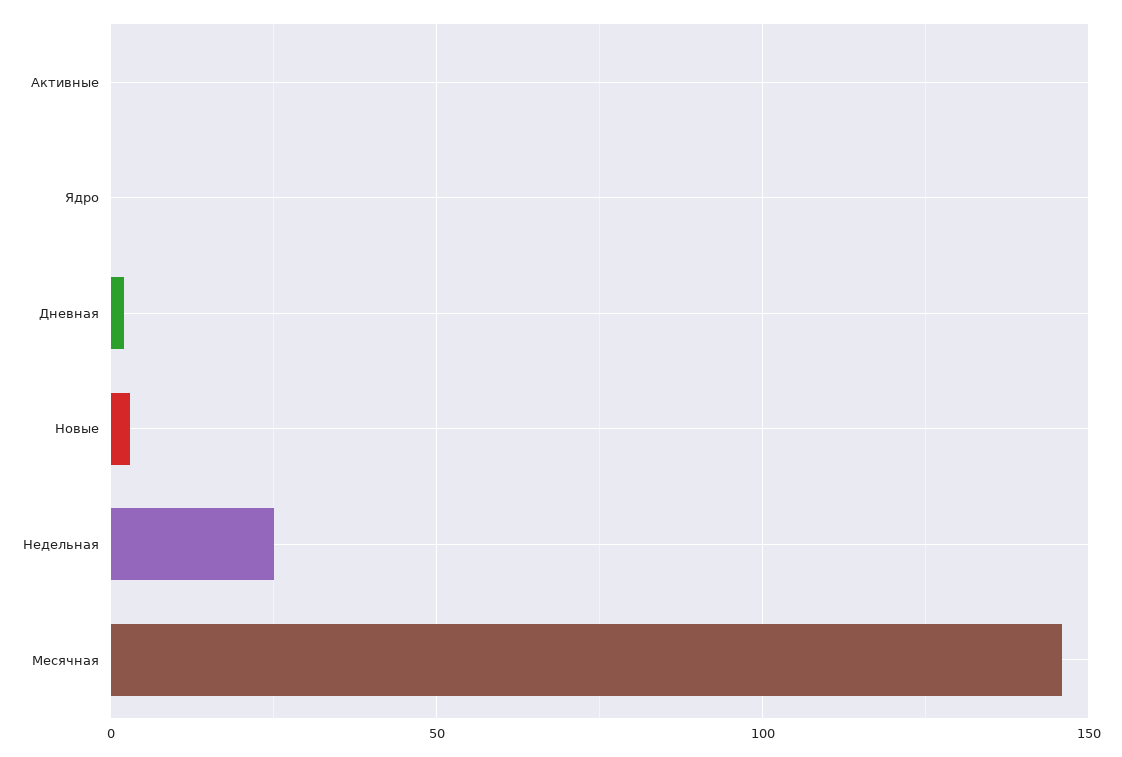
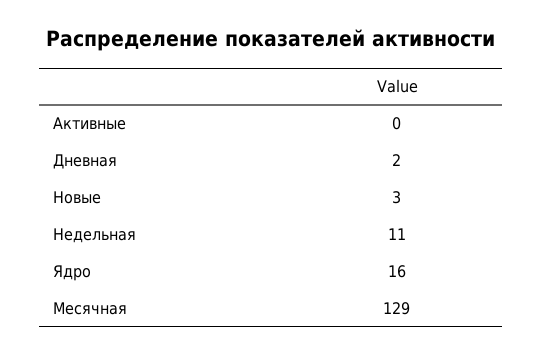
Ядро: 0 -> 16
Недельная: 25 -> 11
Месячная: 145 -> 129

